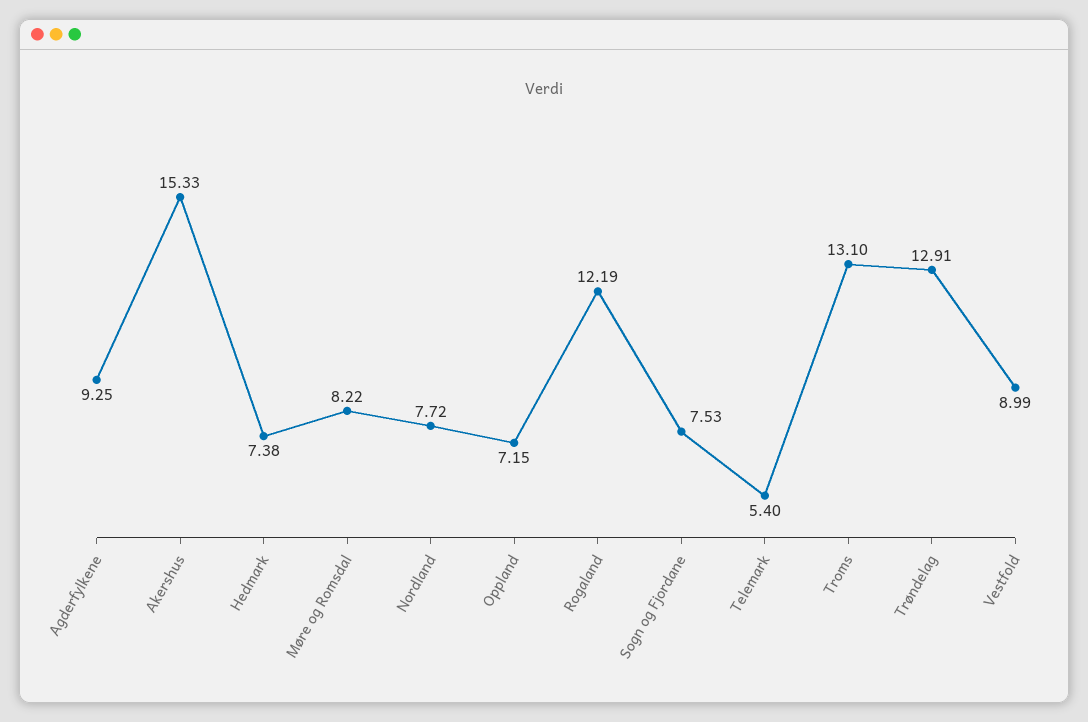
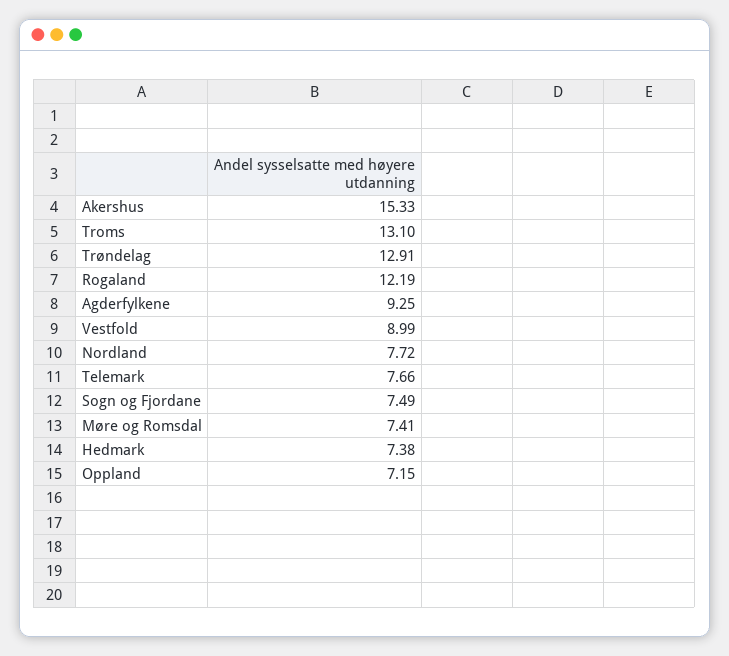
Møre og Romsdal: 8.22 -> 7.41
Sogn og Fjordane: 7.53 -> 7.49
Telemark: 5.4 -> 7.66

